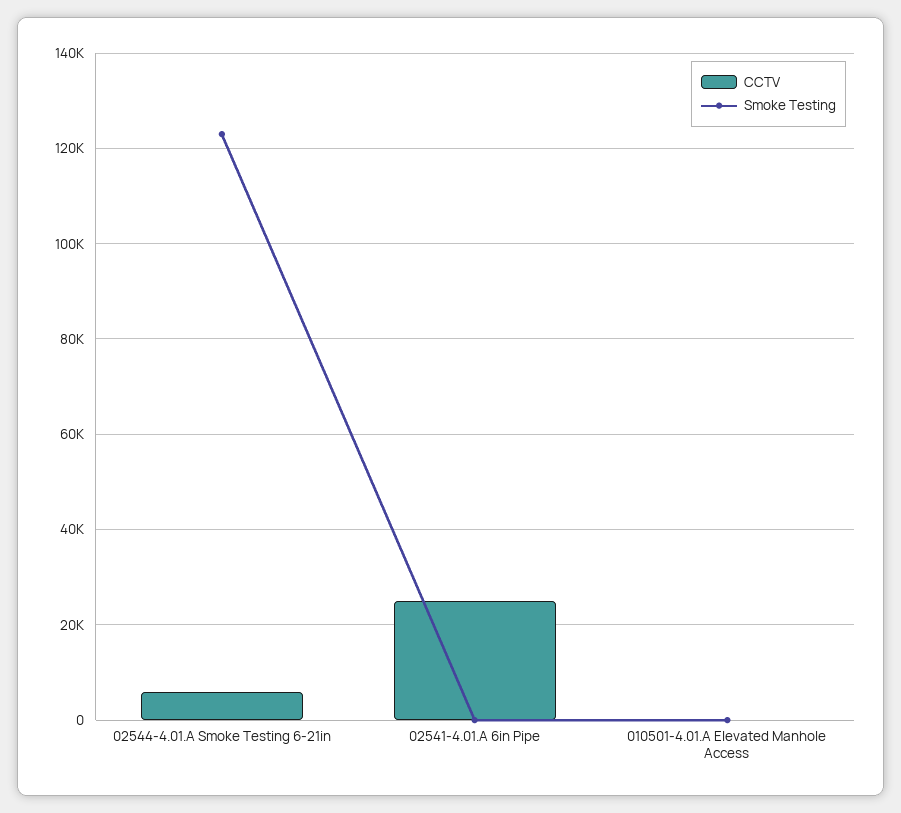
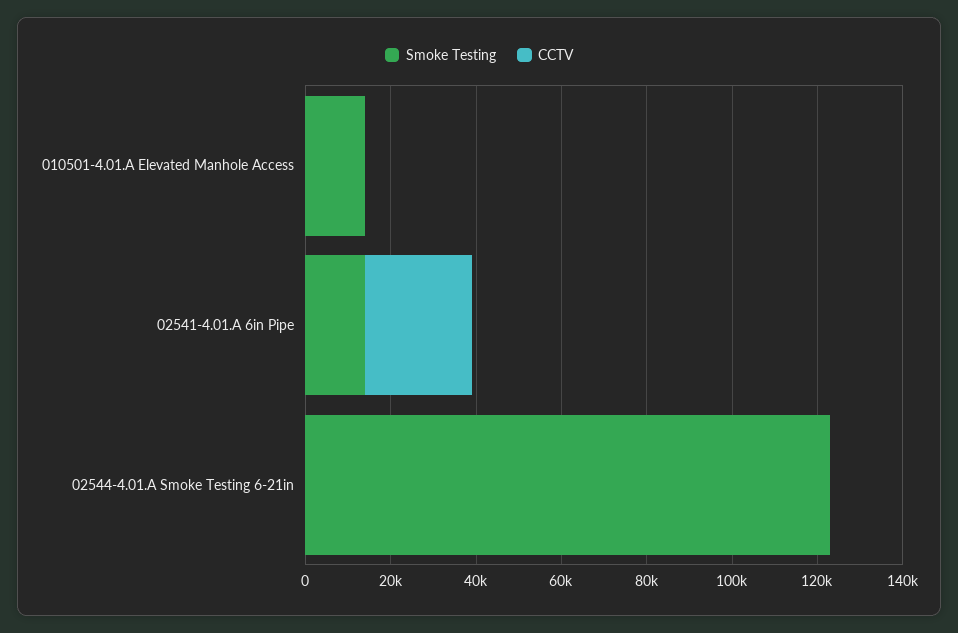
CCTV, 02544-4.01.A Smoke Testing 6-21in: 6000 -> 0
Smoke Testing, 02541-4.01.A 6in Pipe: 0 -> 15000
Smoke Testing, 010501-4.01.A Elevated Manhole Access: 0 -> 15000

